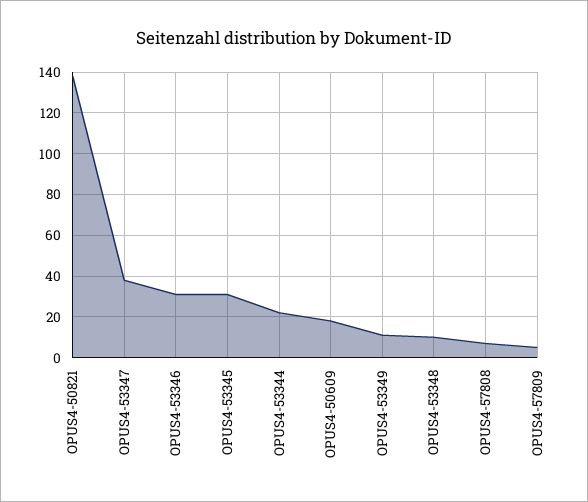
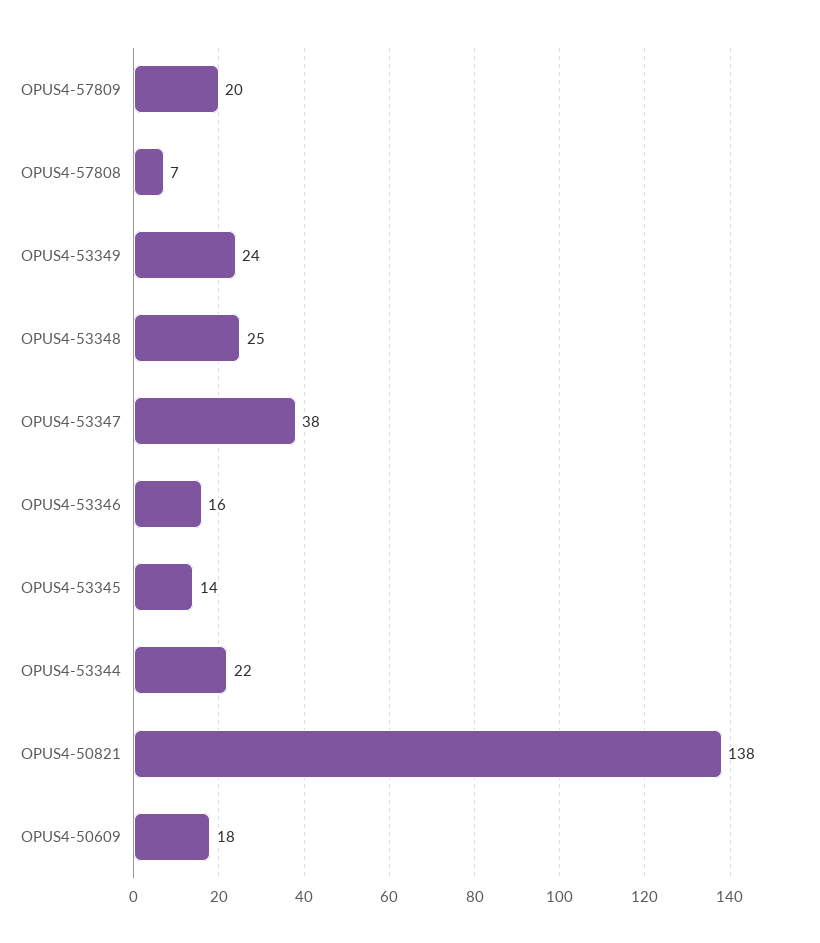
OPUS4-53346: 30 -> 16
OPUS4-53345: 30 -> 14
OPUS4-53349: 10 -> 24
OPUS4-53348: 10 -> 25
OPUS4-57809: 5 -> 20

